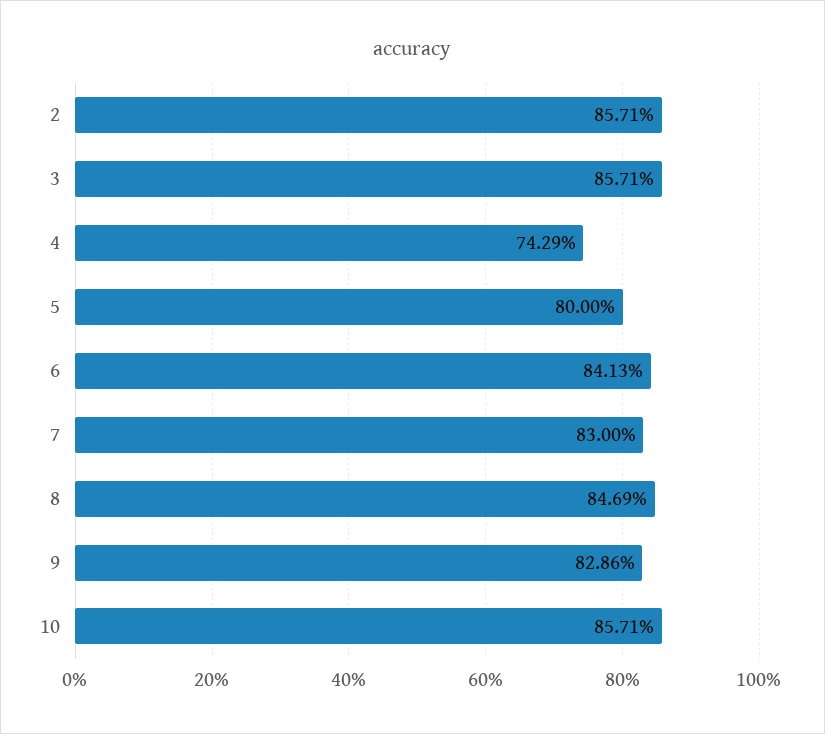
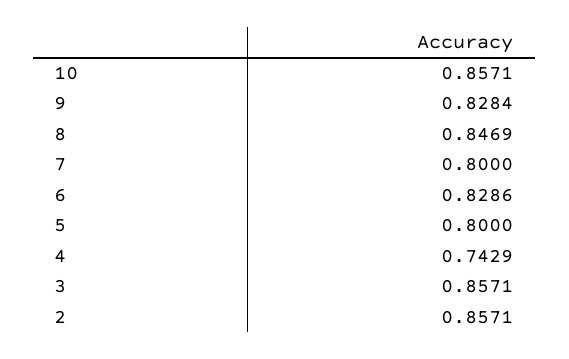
6: 0.8413 -> 0.8286
7: 0.83 -> 0.8
9: 0.8286 -> 0.8284

